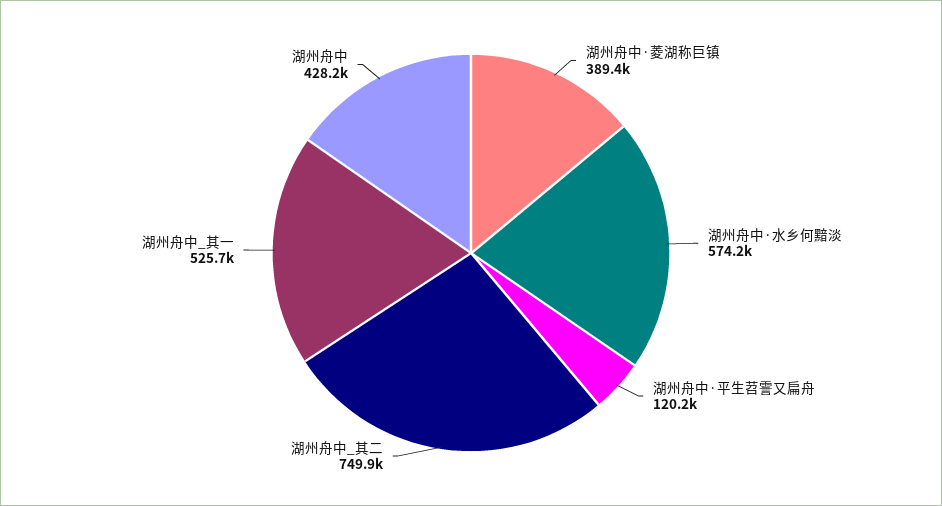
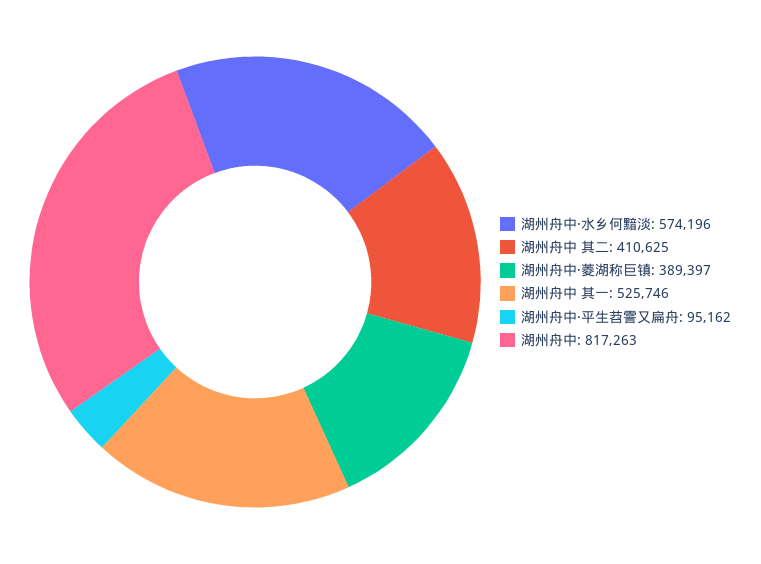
湖州舟中·平生苕霅又扁舟: 120200 -> 95162
湖州舟中_其二: 749900 -> 410625
湖州舟中: 428200 -> 817263

